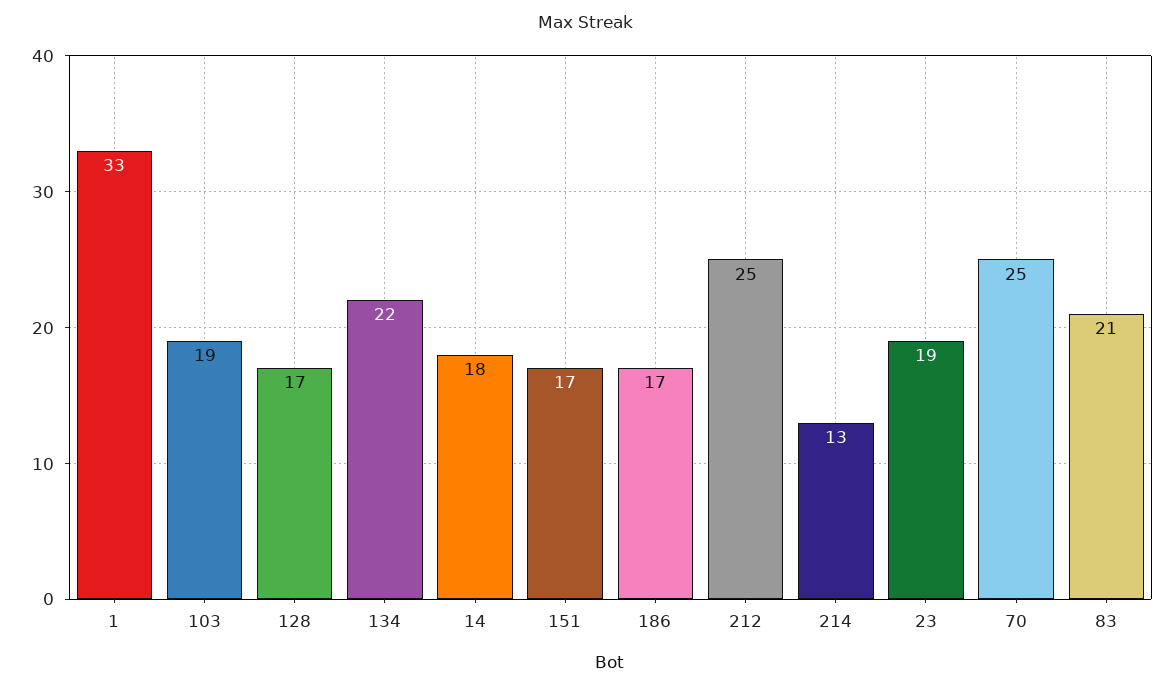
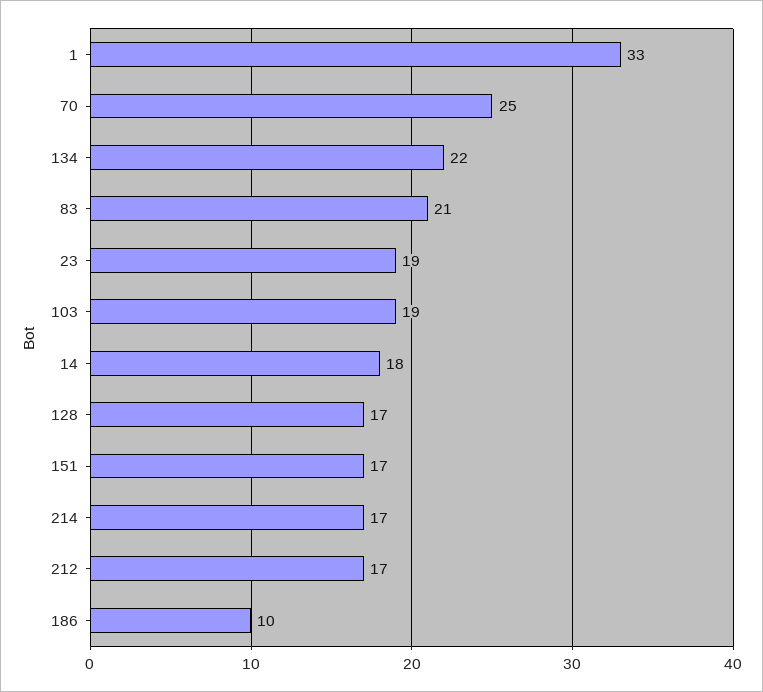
186: 17 -> 10
212: 25 -> 17
214: 13 -> 17

